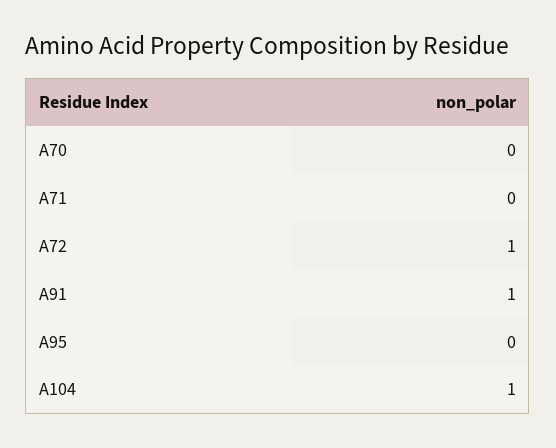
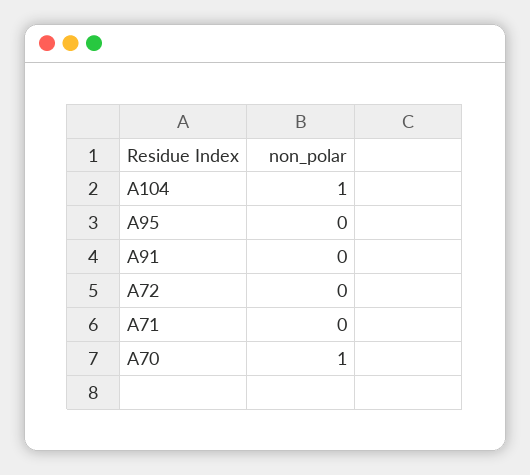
A70: 0 -> 1
A72: 1 -> 0
A91: 1 -> 0

